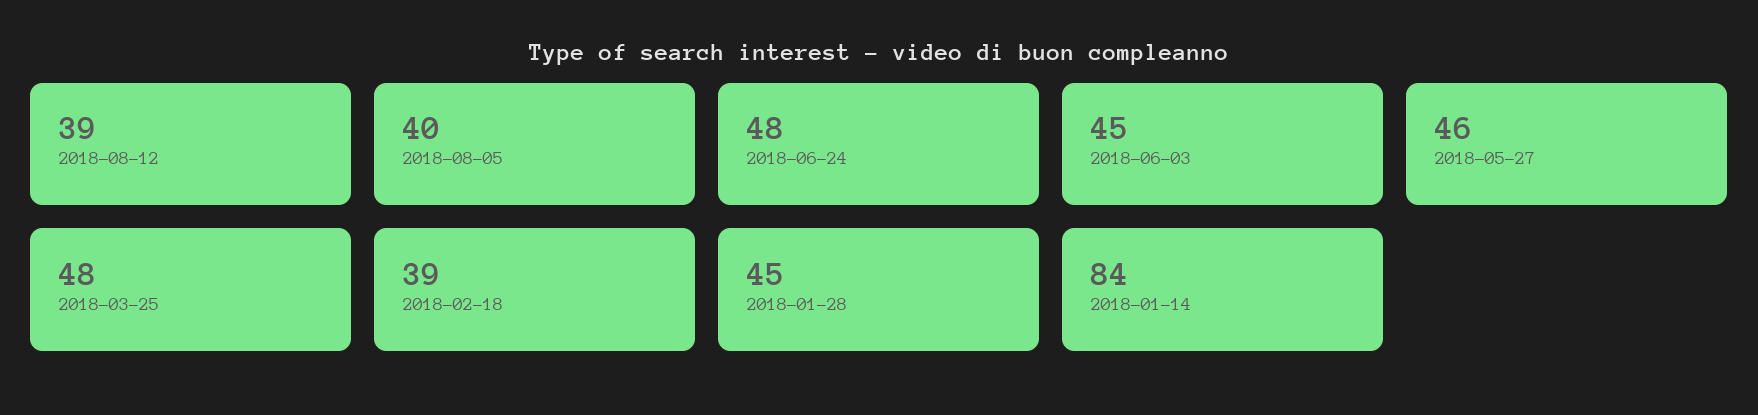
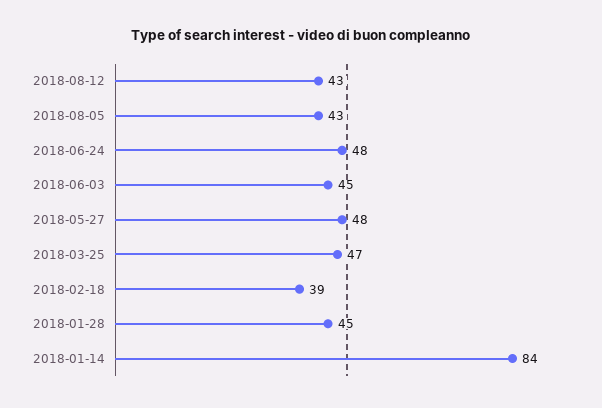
2018-08-12: 39 -> 43
2018-08-05: 40 -> 43
2018-05-27: 46 -> 48
2018-03-25: 48 -> 47

